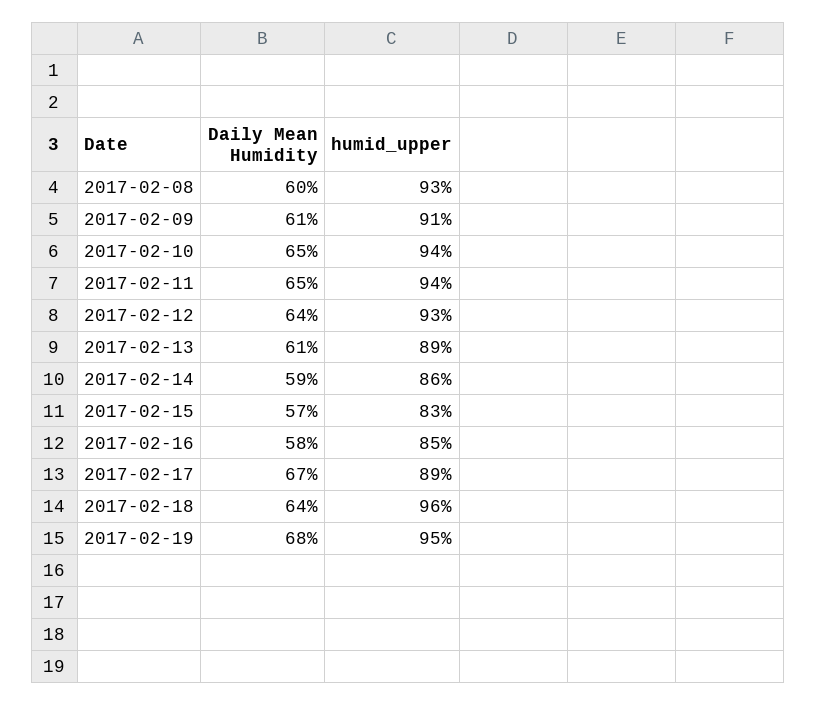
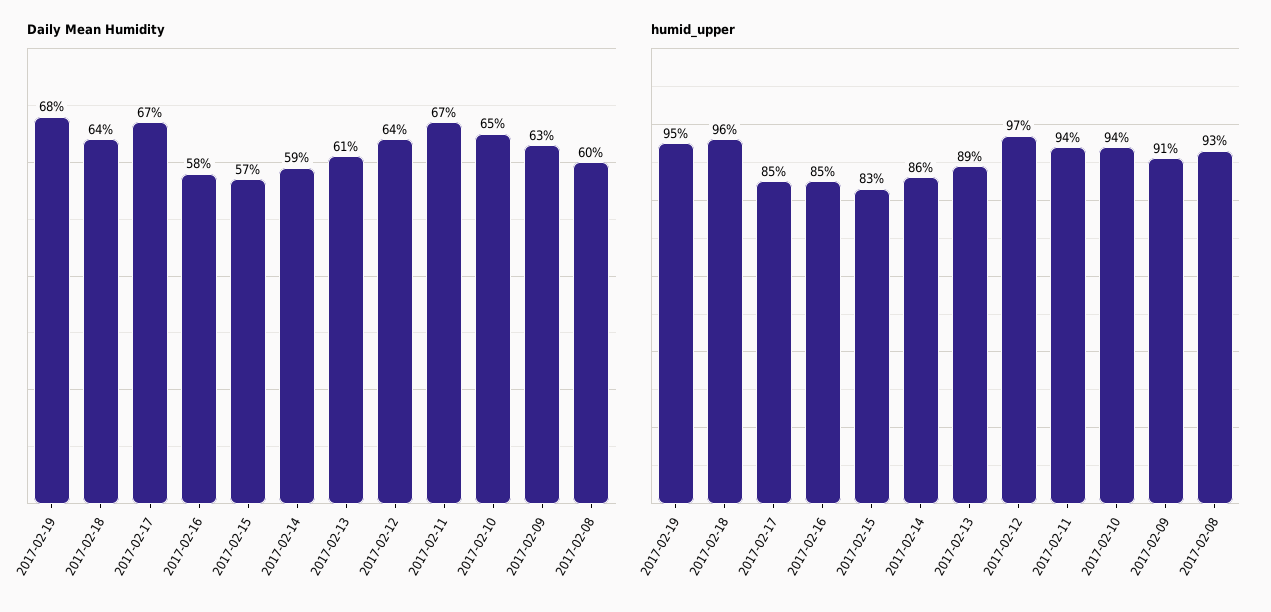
Daily Mean Humidity, 2017-02-09: 61 -> 63
Daily Mean Humidity, 2017-02-11: 65 -> 67
humid_upper, 2017-02-12: 93 -> 97
humid_upper, 2017-02-17: 89 -> 85

